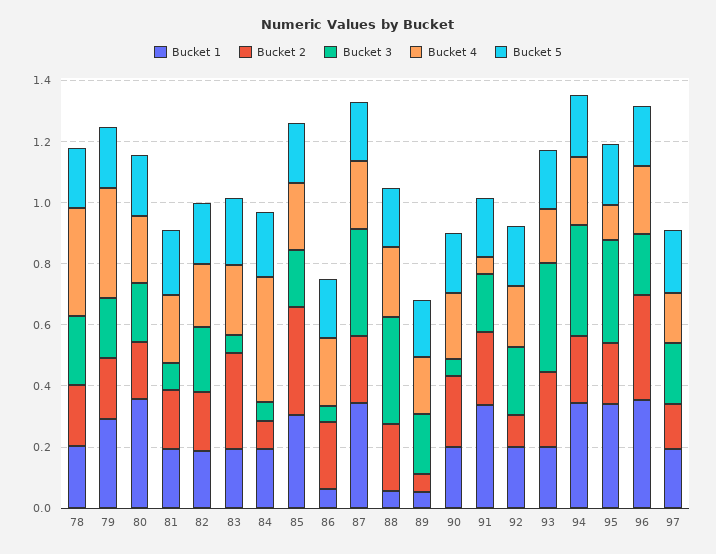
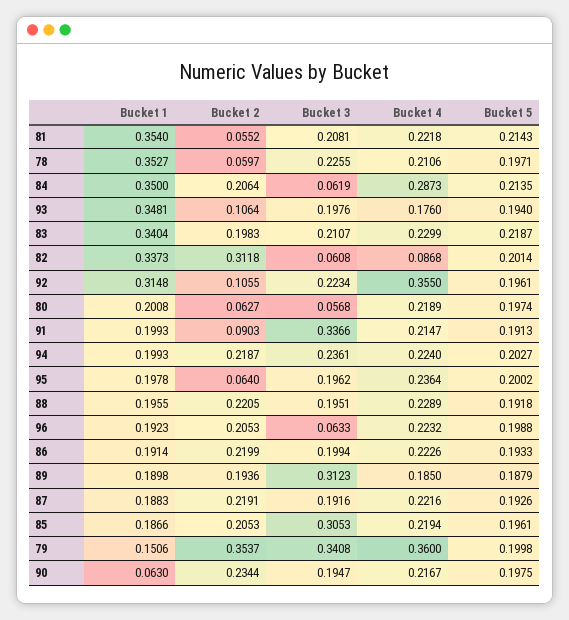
Bucket 1, 78: 0.2 -> 0.3527
Bucket 2, 78: 0.2 -> 0.0597
Bucket 4, 78: 0.35 -> 0.2106
Bucket 1, 79: 0.3 -> 0.1506
Bucket 2, 79: 0.2 -> 0.3537
Bucket 3, 79: 0.2 -> 0.3408
Bucket 1, 80: 0.35 -> 0.2008
Bucket 2, 80: 0.2 -> 0.0627
Bucket 3, 80: 0.2 -> 0.0568
Bucket 1, 81: 0.2 -> 0.354
Bucket 2, 81: 0.2 -> 0.0552
Bucket 3, 81: 0.1 -> 0.2081
Bucket 1, 82: 0.2 -> 0.3373
Bucket 2, 82: 0.2 -> 0.3118
Bucket 3, 82: 0.2 -> 0.0608
Bucket 4, 82: 0.2 -> 0.0868
Bucket 1, 83: 0.2 -> 0.3404
Bucket 2, 83: 0.3 -> 0.1983
Bucket 3, 83: 0.05 -> 0.2107
Bucket 1, 84: 0.2 -> 0.35
Bucket 2, 84: 0.1 -> 0.2064
Bucket 4, 84: 0.4 -> 0.2873
Bucket 1, 85: 0.3 -> 0.1866
Bucket 2, 85: 0.35 -> 0.2053
Bucket 3, 85: 0.2 -> 0.3053
Bucket 1, 86: 0.05 -> 0.1914
Bucket 3, 86: 0.05 -> 0.1994
Bucket 1, 87: 0.35 -> 0.1883
Bucket 3, 87: 0.35 -> 0.1916
Bucket 1, 88: 0.05 -> 0.1955
Bucket 3, 88: 0.35 -> 0.1951
Bucket 1, 89: 0.05 -> 0.1898
Bucket 2, 89: 0.05 -> 0.1936
Bucket 3, 89: 0.2 -> 0.3123
Bucket 1, 90: 0.2 -> 0.063
Bucket 3, 90: 0.05 -> 0.1947
Bucket 1, 91: 0.35 -> 0.1993
Bucket 2, 91: 0.25 -> 0.0903
Bucket 3, 91: 0.2 -> 0.3366
Bucket 4, 91: 0.05 -> 0.2147
Bucket 1, 92: 0.2 -> 0.3148
Bucket 4, 92: 0.2 -> 0.355
Bucket 1, 93: 0.2 -> 0.3481
Bucket 2, 93: 0.25 -> 0.1064
Bucket 3, 93: 0.35 -> 0.1976
Bucket 1, 94: 0.35 -> 0.1993
Bucket 3, 94: 0.35 -> 0.2361
Bucket 1, 95: 0.35 -> 0.1978
Bucket 2, 95: 0.2 -> 0.064
Bucket 3, 95: 0.35 -> 0.1962
Bucket 4, 95: 0.1 -> 0.2364
Bucket 1, 96: 0.35 -> 0.1923
Bucket 2, 96: 0.35 -> 0.2053
Bucket 3, 96: 0.2 -> 0.0633
Bucket 1, 97: 0.2 -> none
Bucket 2, 97: 0.15 -> none
Bucket 3, 97: 0.2 -> none
Bucket 4, 97: 0.15 -> none
Bucket 5, 97: 0.2 -> none

